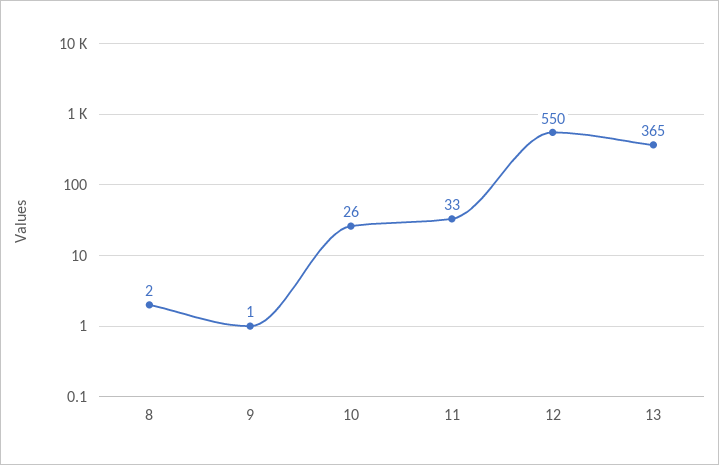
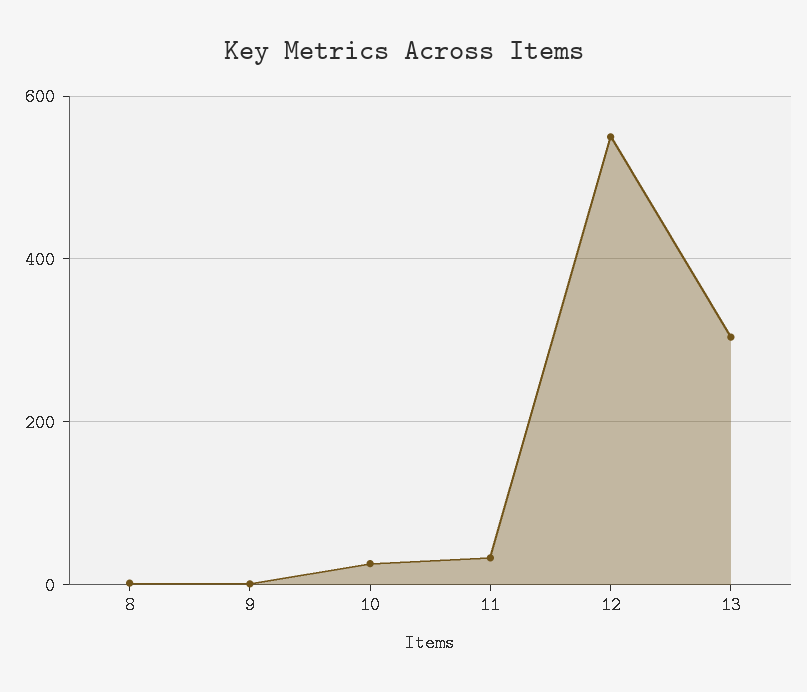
13: 365 -> 300

